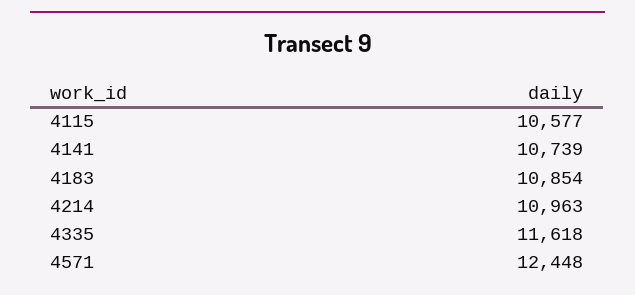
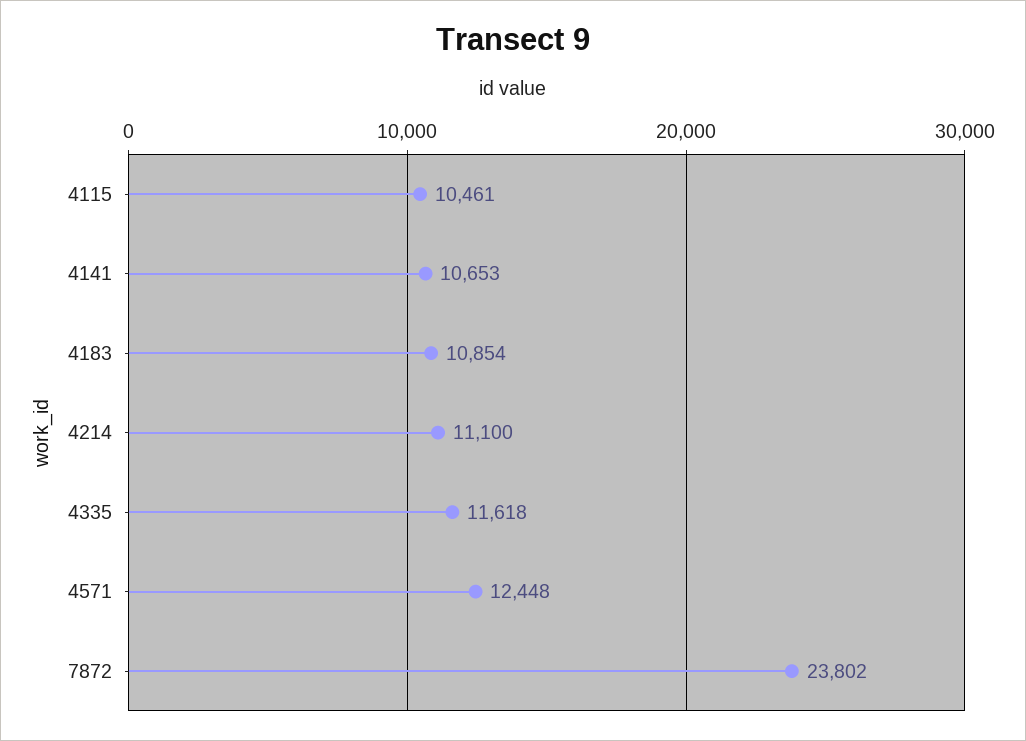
4115: 10577 -> 10461
4141: 10739 -> 10653
4214: 10963 -> 11100
7872: none -> 23802

